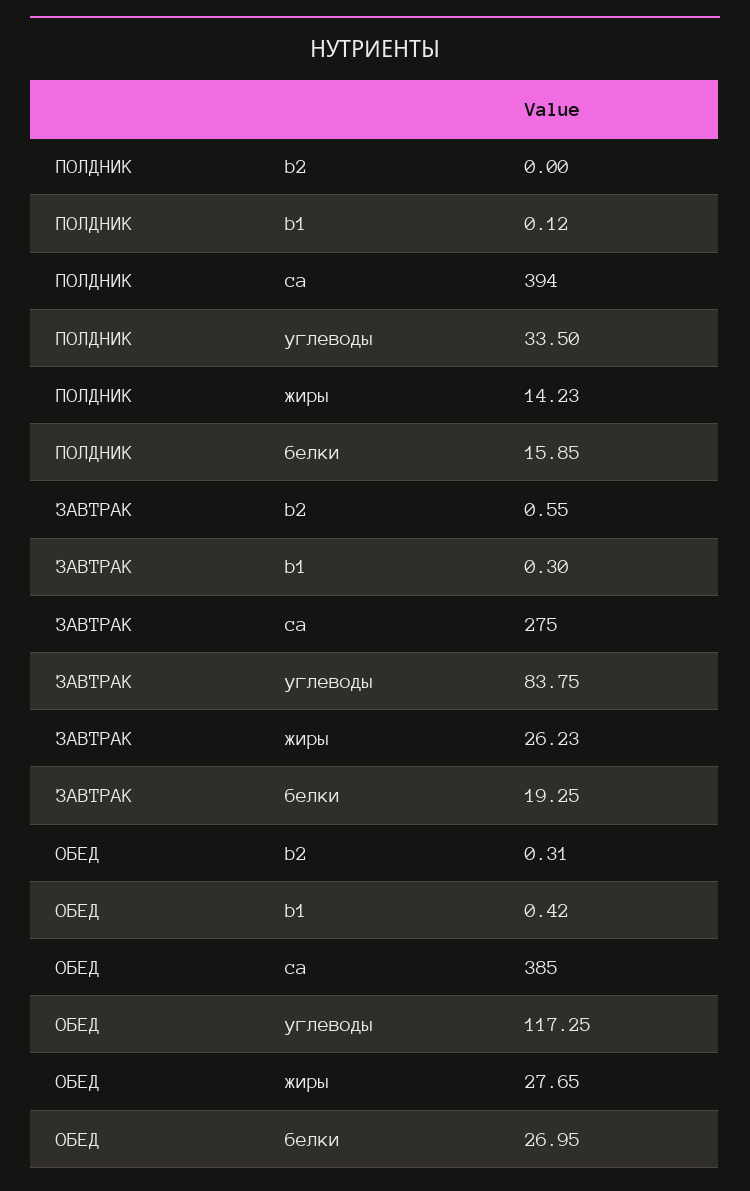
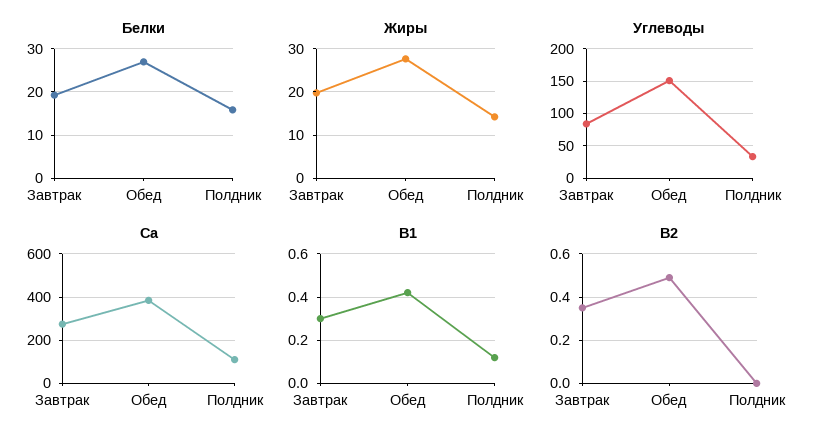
ca, ПОЛДНИК: 394 -> 100
b2, ЗАВТРАК: 0.55 -> 0.35
жиры, ЗАВТРАК: 26.23 -> 20
b2, ОБЕД: 0.31 -> 0.5
углеводы, ОБЕД: 117.25 -> 150

